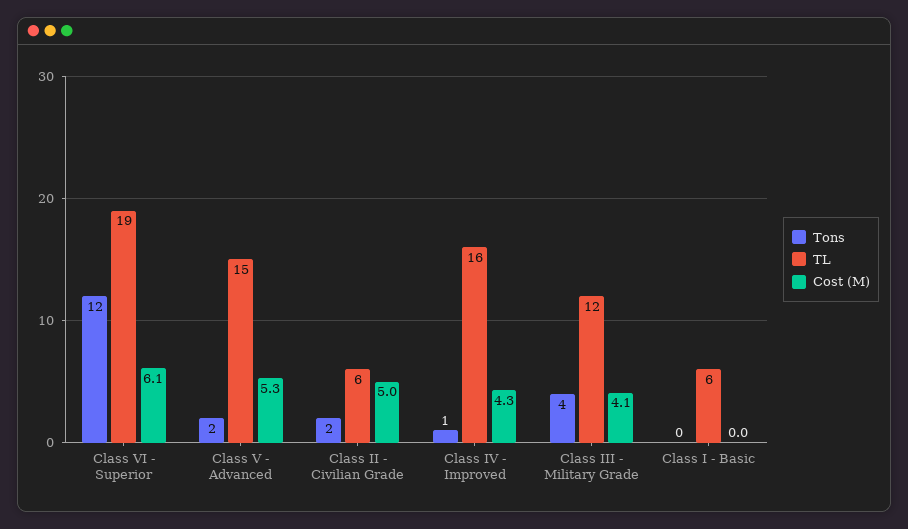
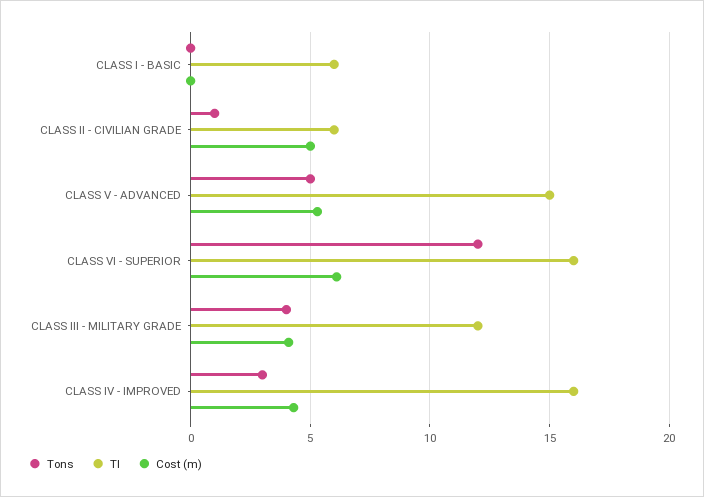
TL, Class VI - Superior: 19 -> 16
Tons, Class V - Advanced: 2 -> 5
Tons, Class II - Civilian Grade: 2 -> 1
Tons, Class IV - Improved: 1 -> 3

